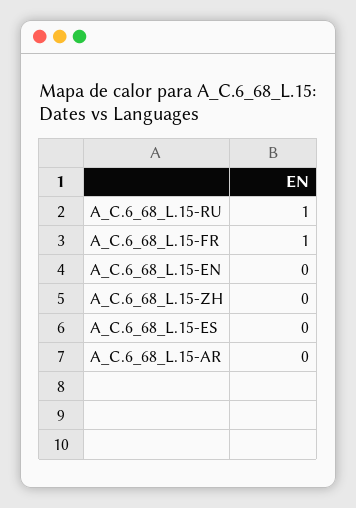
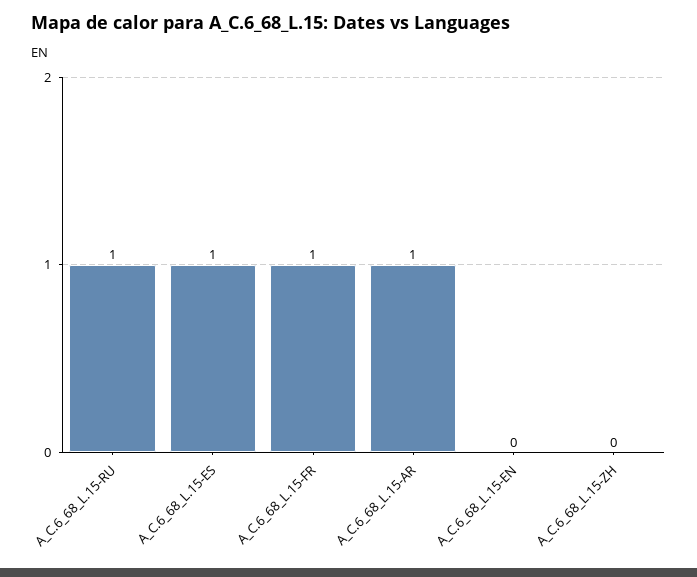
A_C.6_68_L.15-ES: 0 -> 1
A_C.6_68_L.15-AR: 0 -> 1

